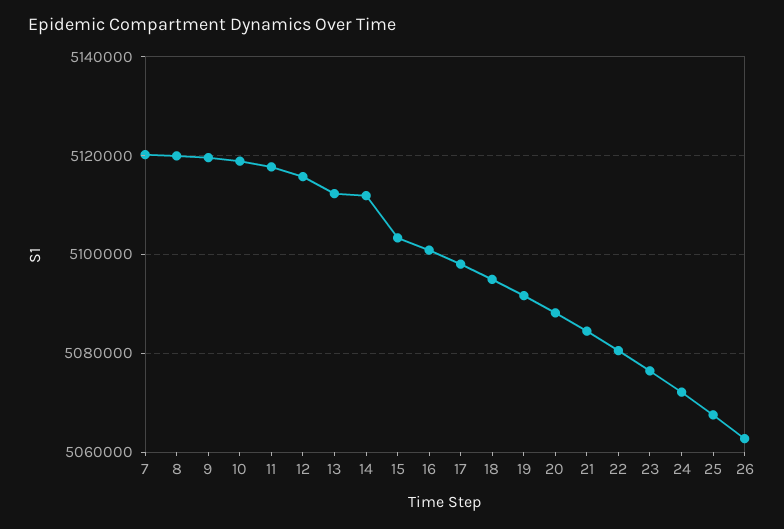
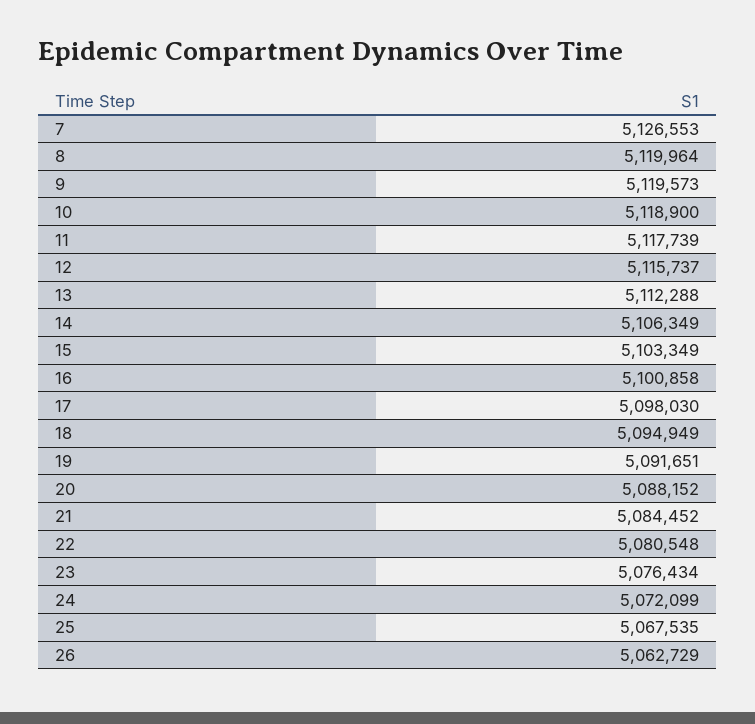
7: 5120000 -> 5126553
14: 5112000 -> 5106349

